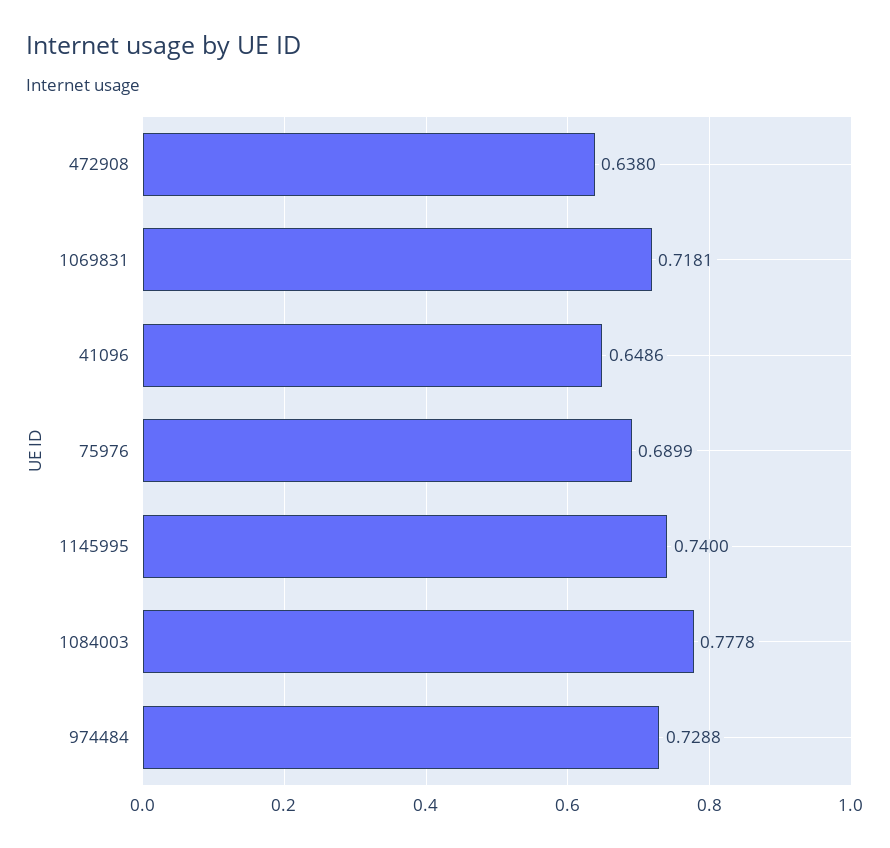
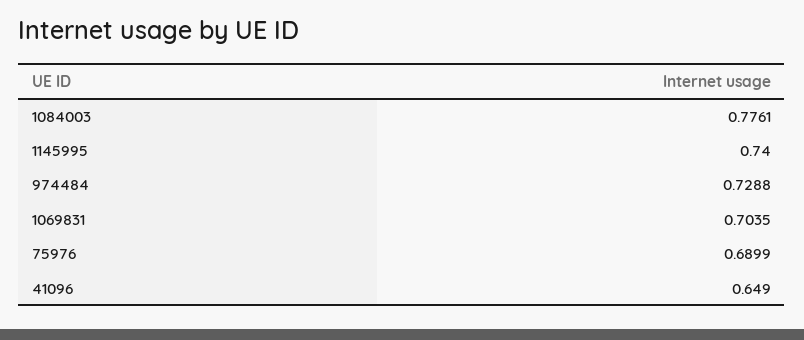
472908: 0.638 -> none
1069831: 0.7181 -> 0.7035
41096: 0.6486 -> 0.649
1084003: 0.7778 -> 0.7761

